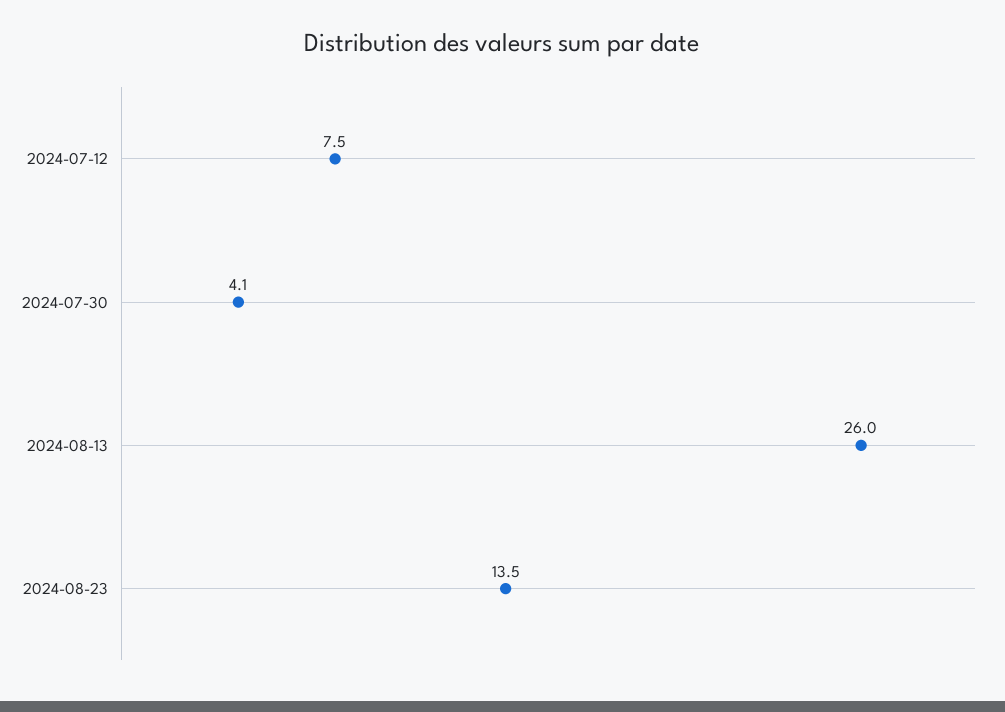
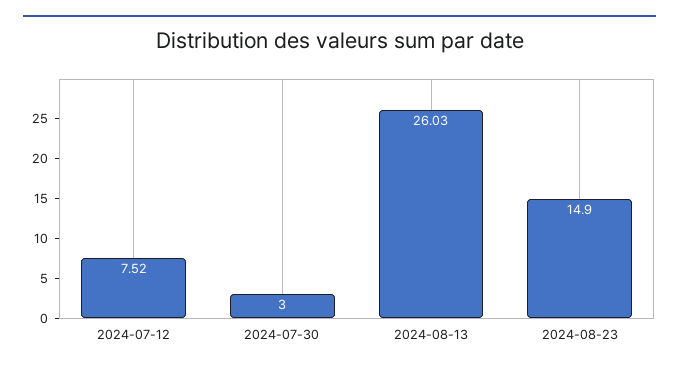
2024-07-30: 4.1 -> 3
2024-08-23: 13.5 -> 14.9

